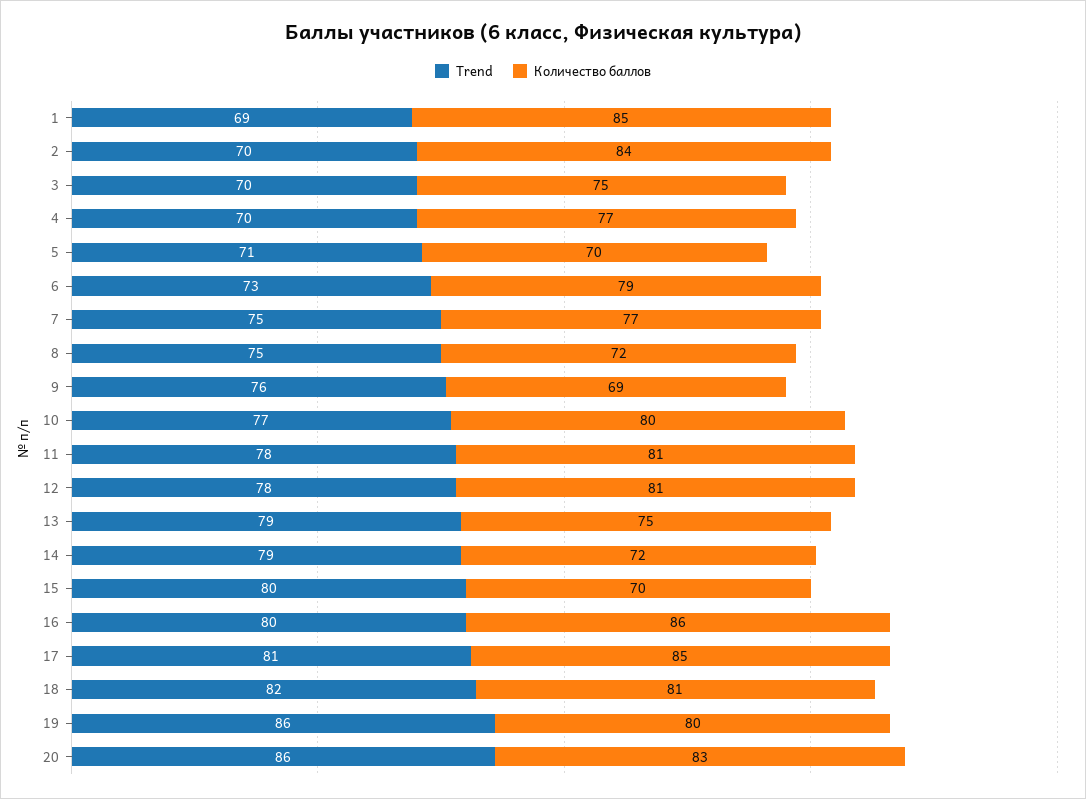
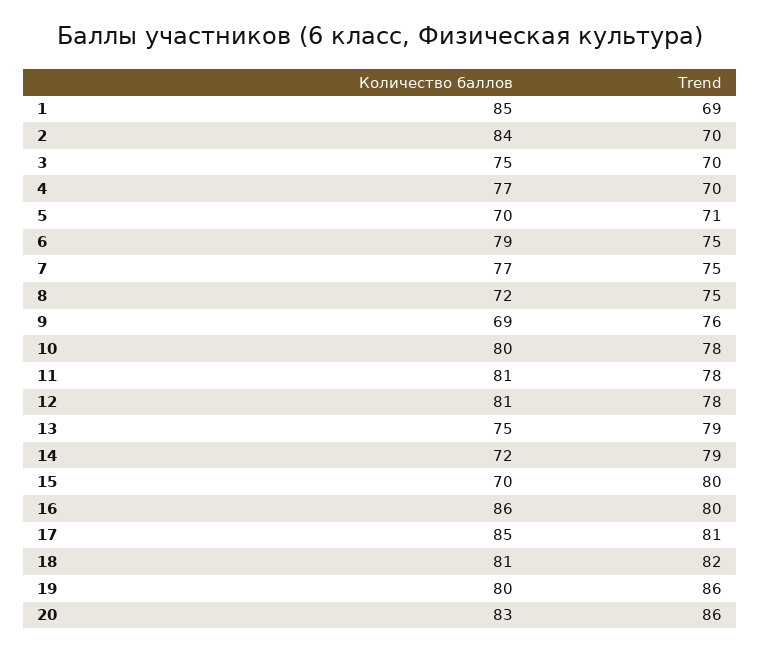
Trend, 6: 73 -> 75
Trend, 10: 77 -> 78

